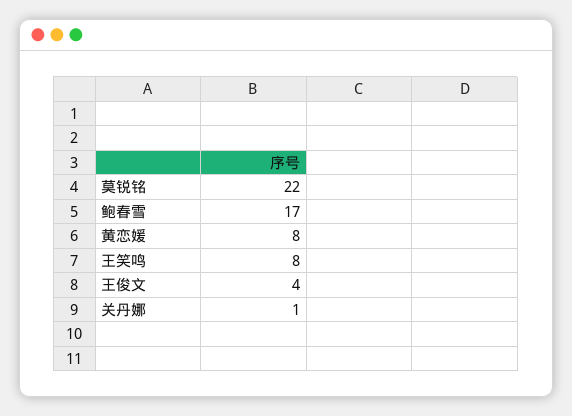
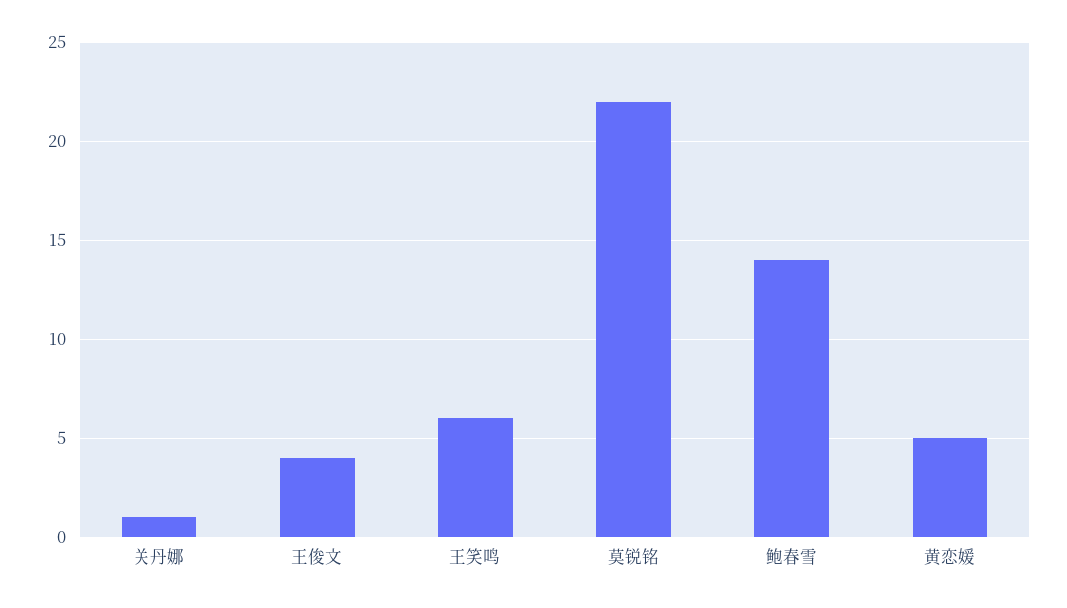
鲍春雪: 17 -> 14
黄恋媛: 8 -> 5
王笑鸣: 8 -> 6

